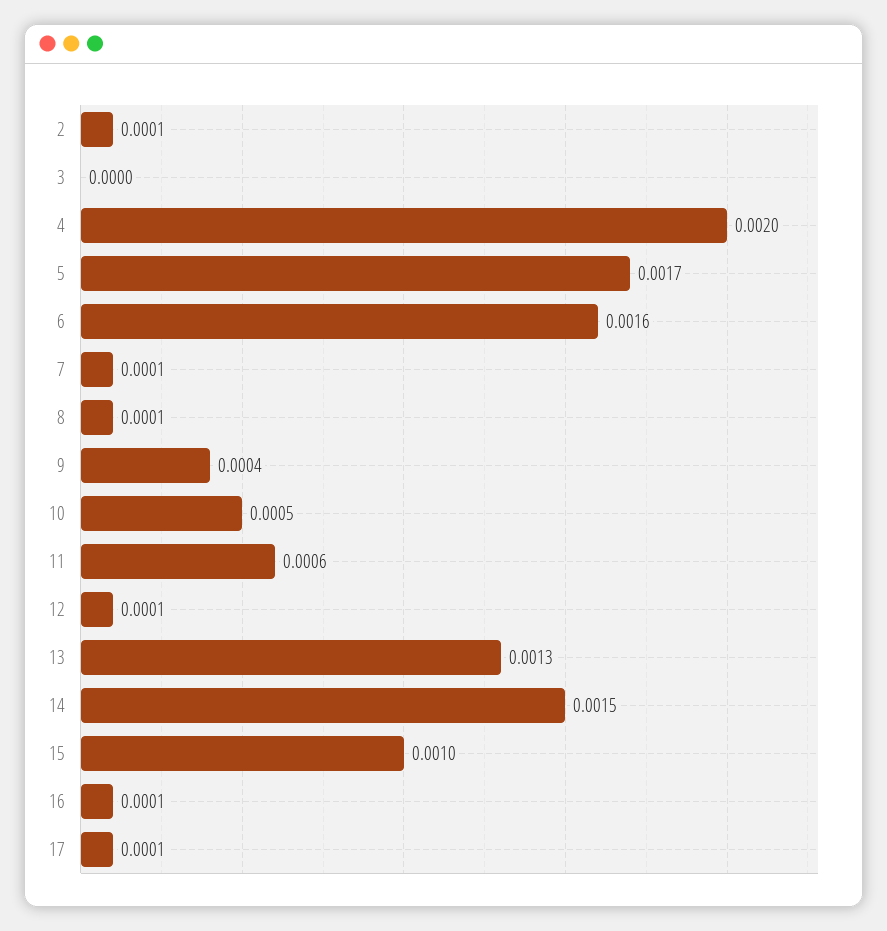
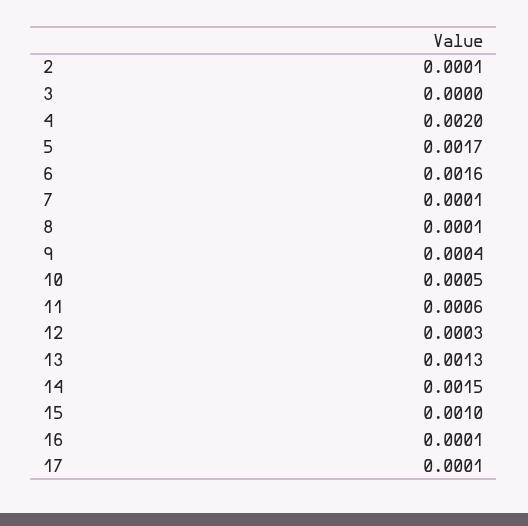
12: 0.0001 -> 0.0003

